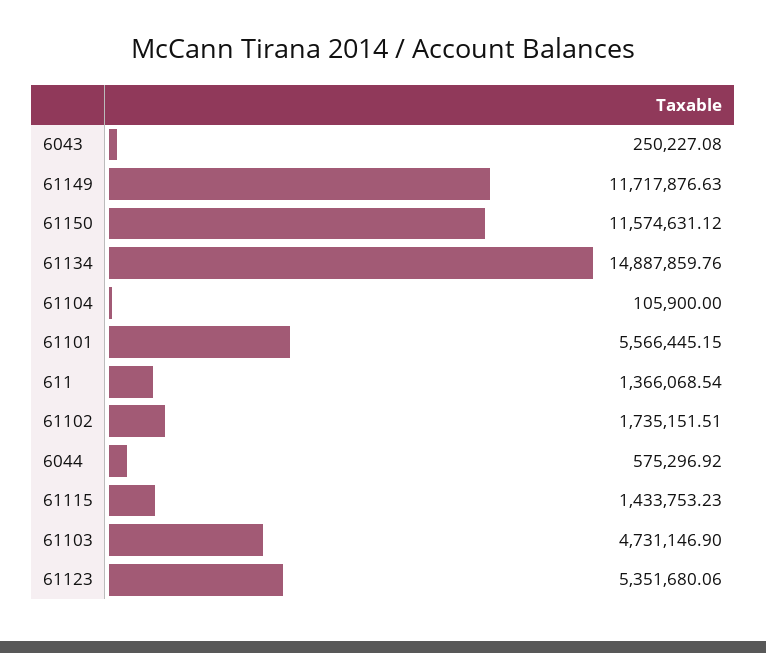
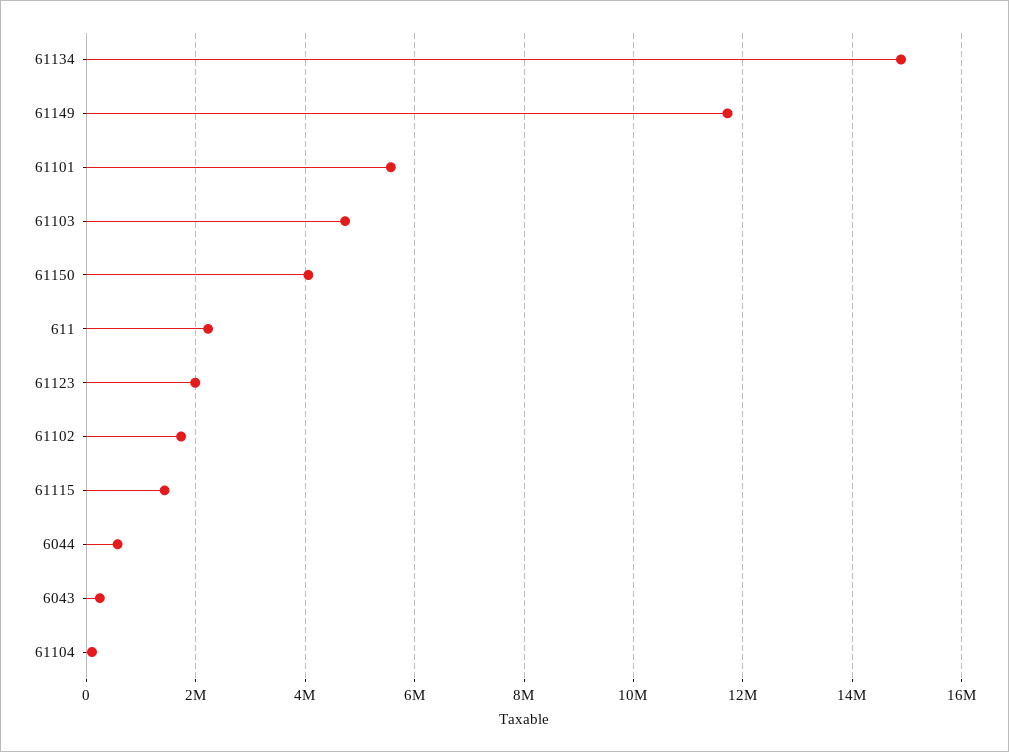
61150: 11574631.12 -> 4000000
611: 1366068.54 -> 2200000
61123: 5351680.06 -> 2000000

